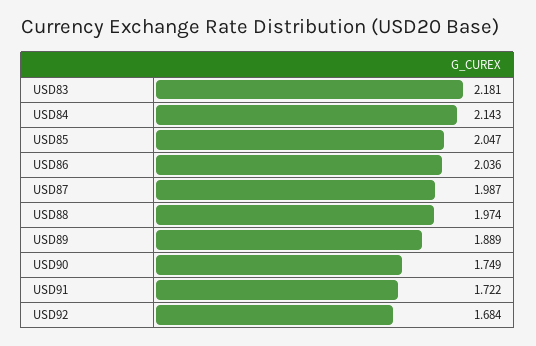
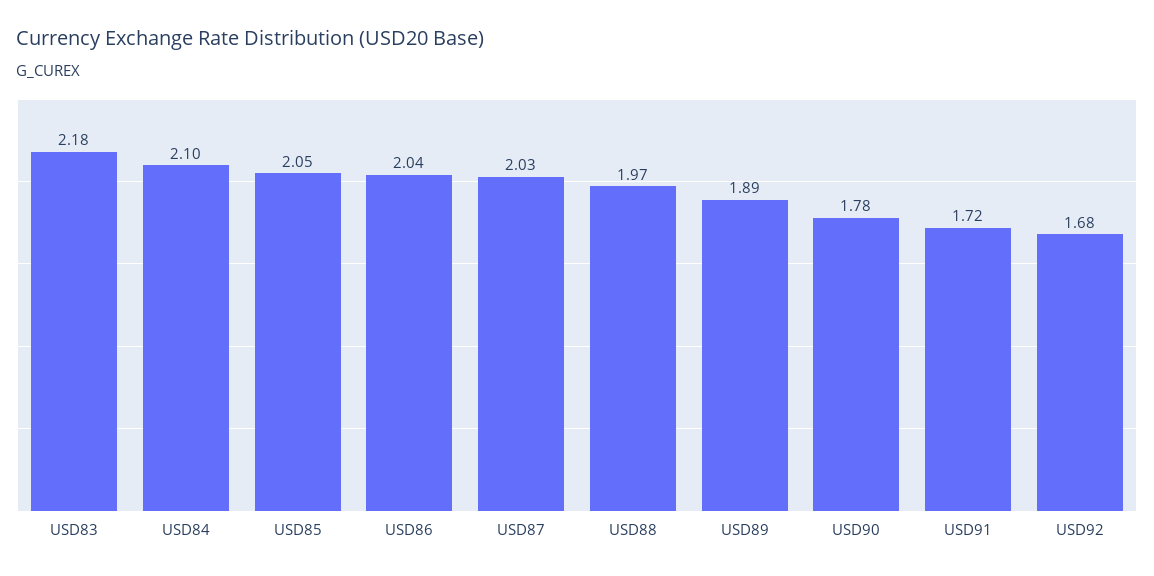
USD84: 2.143 -> 2.1
USD87: 1.987 -> 2.03
USD90: 1.749 -> 1.78

